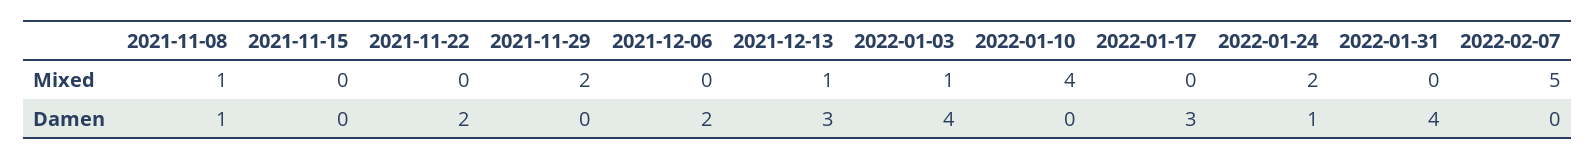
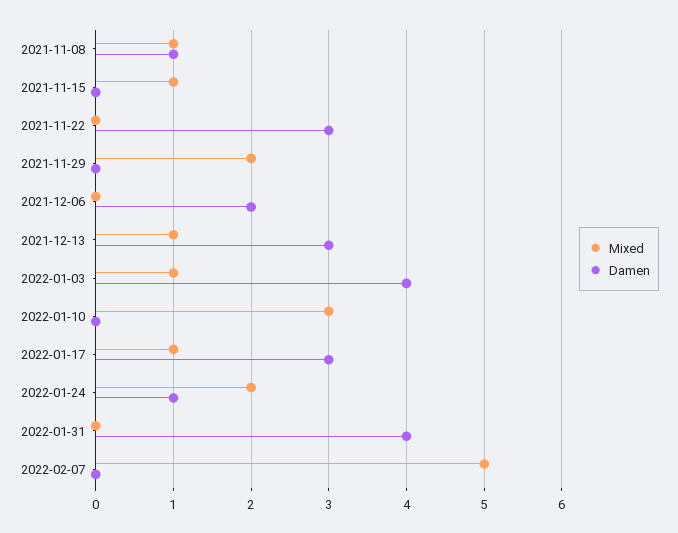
Mixed, 2021-11-15: 0 -> 1
Mixed, 2022-01-10: 4 -> 3
Mixed, 2022-01-17: 0 -> 1
Damen, 2021-11-22: 2 -> 3

